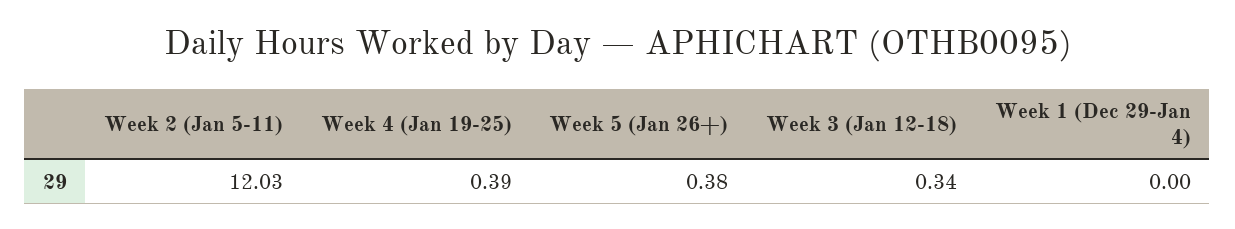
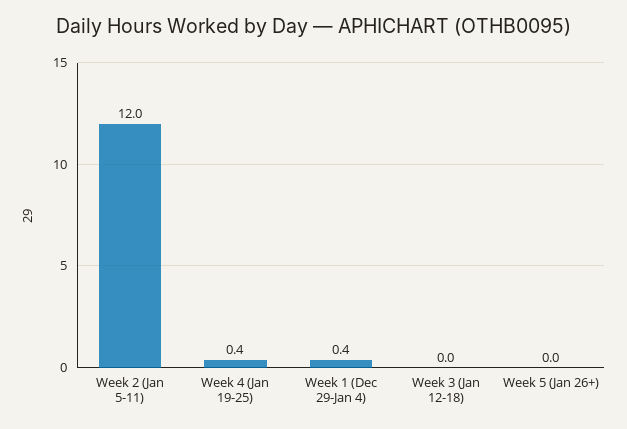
Week 5 (Jan 26+): 0.38 -> 0
Week 3 (Jan 12-18): 0.34 -> 0
Week 1 (Dec 29-Jan 4): 0 -> 0.4

